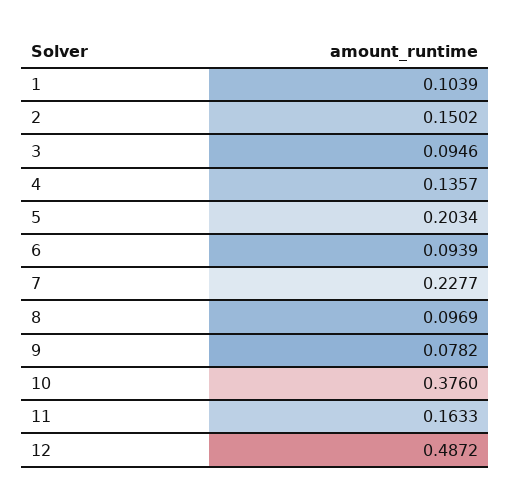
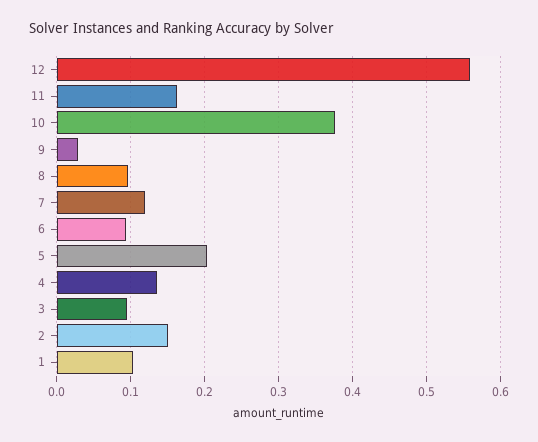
7: 0.2277 -> 0.12
9: 0.0782 -> 0.03
12: 0.4872 -> 0.56

